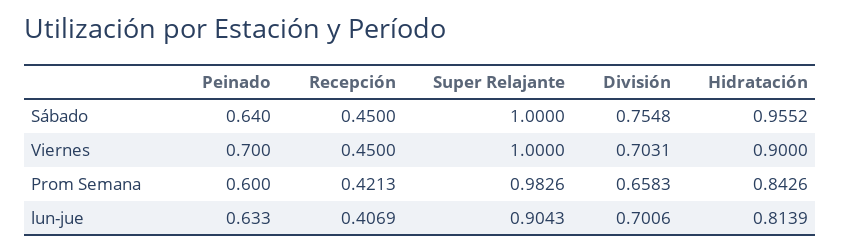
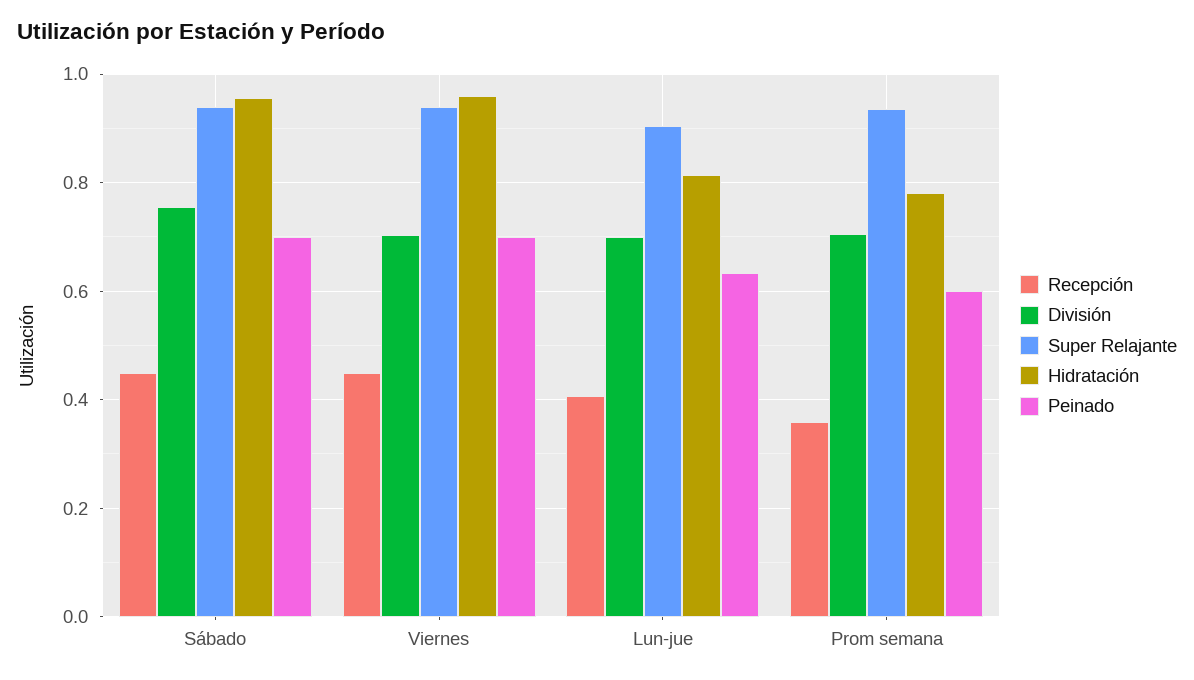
Peinado, Sábado: 0.64 -> 0.7
Super Relajante, Sábado: 1 -> 0.94
Super Relajante, Viernes: 1 -> 0.94
Hidratación, Viernes: 0.9 -> 0.96
Recepción, Prom Semana: 0.4213 -> 0.36
Super Relajante, Prom Semana: 0.9826 -> 0.94
División, Prom Semana: 0.6583 -> 0.7
Hidratación, Prom Semana: 0.8426 -> 0.78

